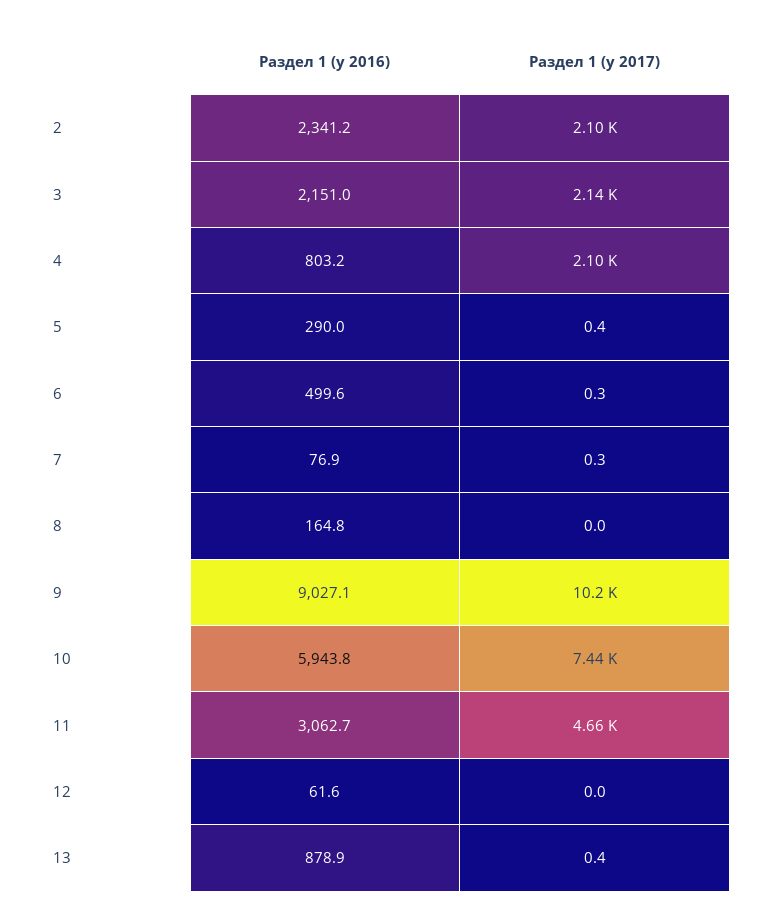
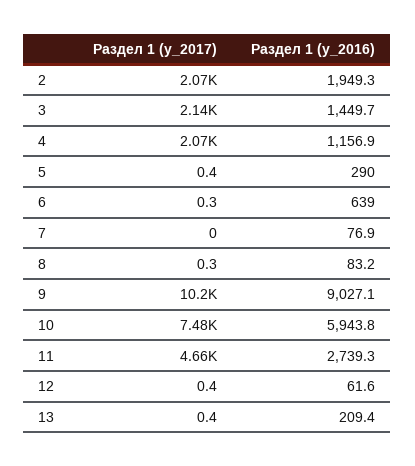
Раздел 1 (y 2016), 2: 2341.2 -> 1949.3
Раздел 1 (y 2017), 2: 2100 -> 2070
Раздел 1 (y 2016), 3: 2151 -> 1449.7
Раздел 1 (y 2016), 4: 803.2 -> 1156.9
Раздел 1 (y 2017), 4: 2100 -> 2070
Раздел 1 (y 2016), 6: 499.6 -> 639
Раздел 1 (y 2017), 7: 0.3 -> 0
Раздел 1 (y 2016), 8: 164.8 -> 83.2
Раздел 1 (y 2017), 8: 0 -> 0.3
Раздел 1 (y 2017), 10: 7440 -> 7480
Раздел 1 (y 2016), 11: 3062.7 -> 2739.3
Раздел 1 (y 2017), 12: 0 -> 0.4
Раздел 1 (y 2016), 13: 878.9 -> 209.4

